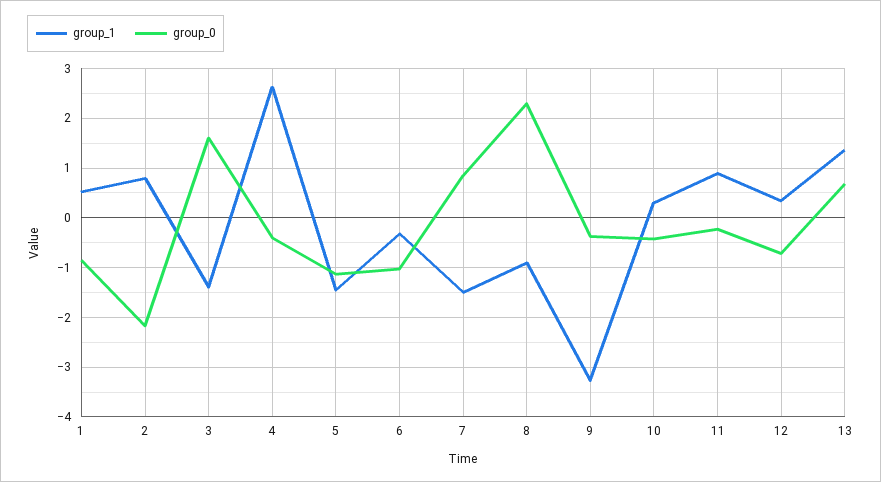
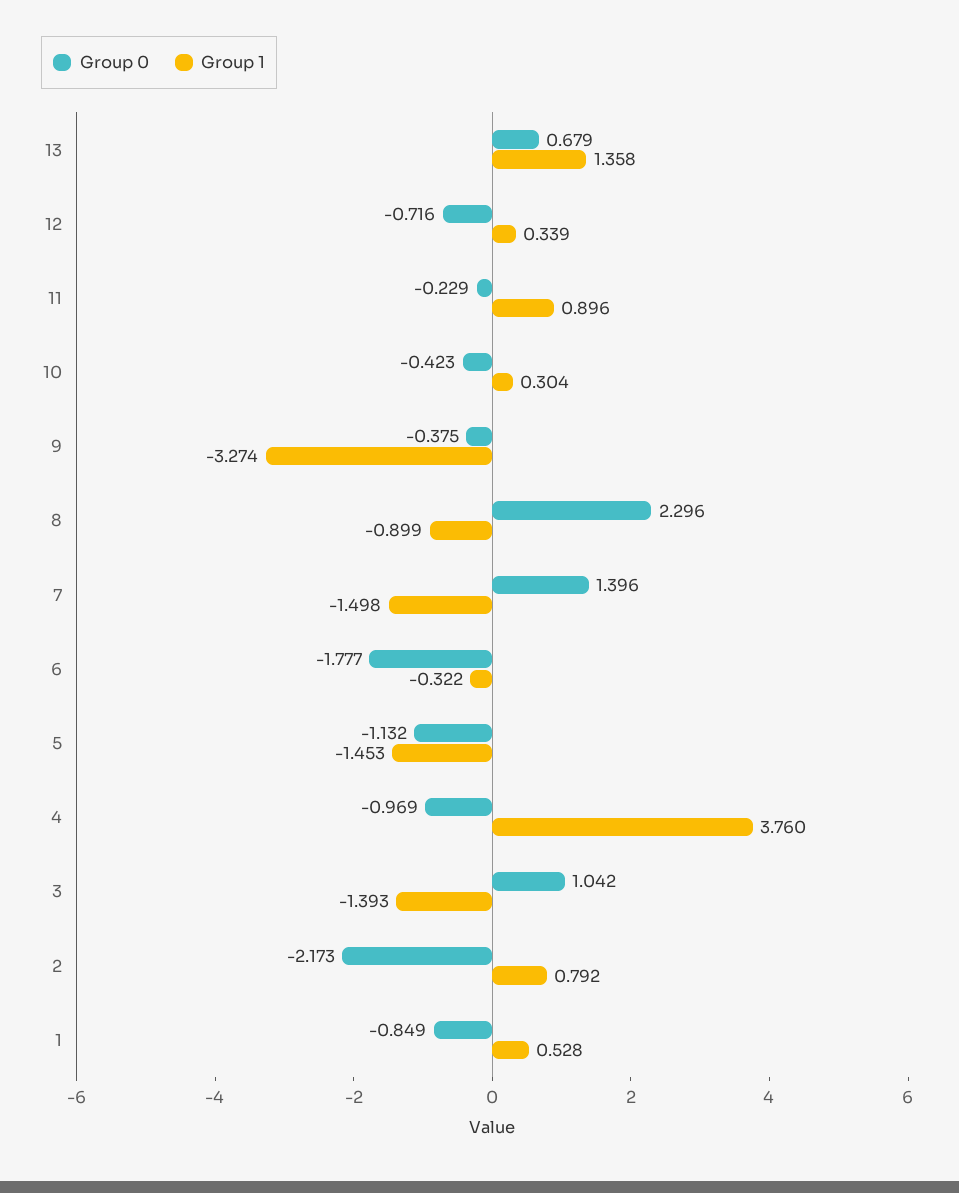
group_0, 3: 1.6 -> 1.042
group_1, 4: 2.6 -> 3.76
group_0, 4: -0.4 -> -0.969
group_0, 6: -1 -> -1.777
group_0, 7: 0.8 -> 1.396

